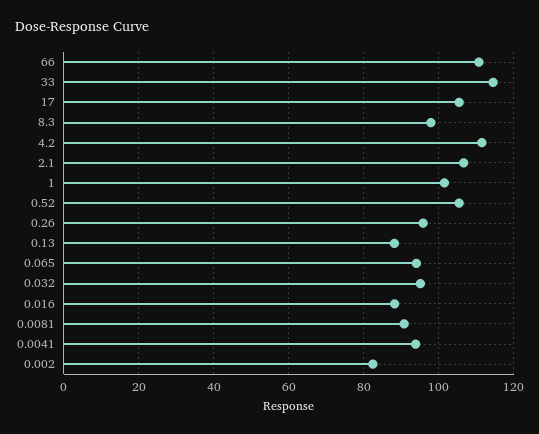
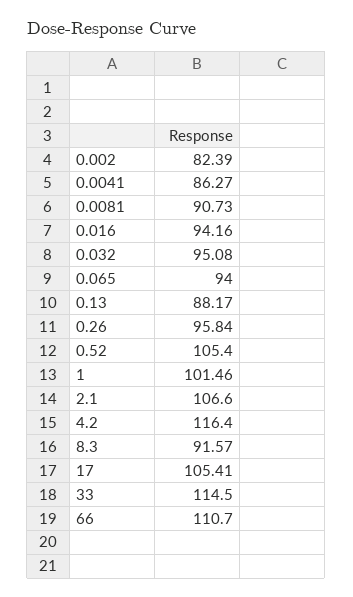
8.3: 98 -> 91.57
4.2: 112 -> 116.4
0.016: 88 -> 94.16
0.0041: 94 -> 86.27

